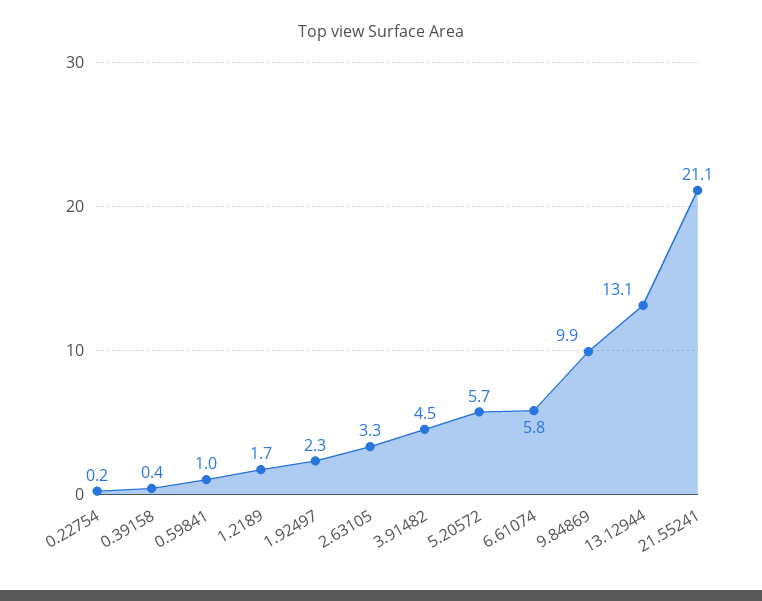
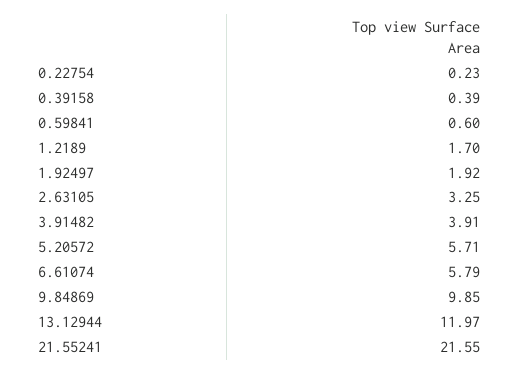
0.59841: 1 -> 0.6
1.92497: 2.3 -> 1.92
3.91482: 4.5 -> 3.91
13.12944: 13.1 -> 11.97
21.55241: 21.1 -> 21.55

